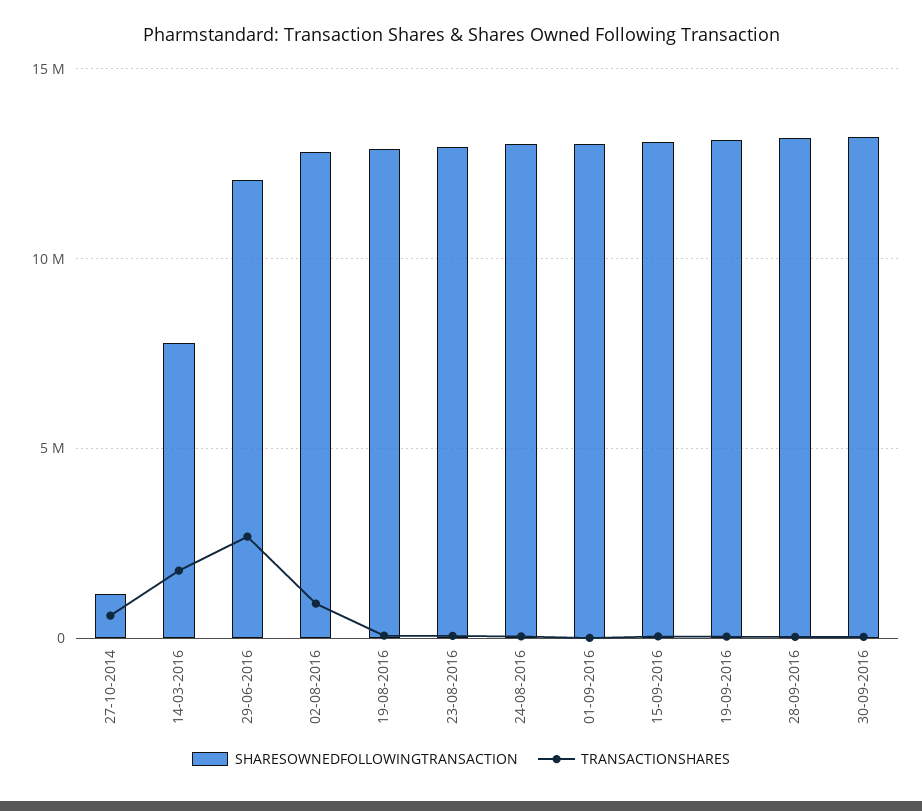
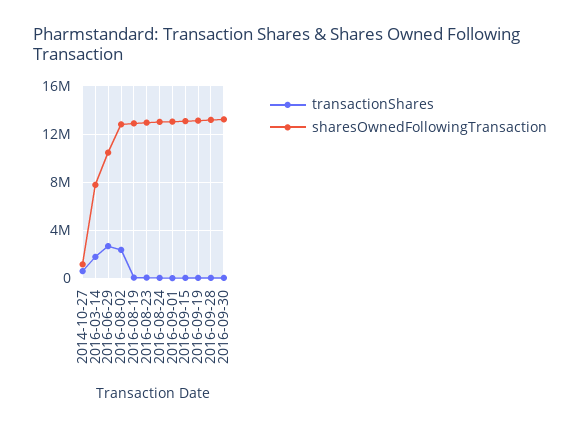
SHARESOWNEDFOLLOWINGTRANSACTION, 29-06-2016: 12000000 -> 10500000
TRANSACTIONSHARES, 02-08-2016: 1000000 -> 2500000

